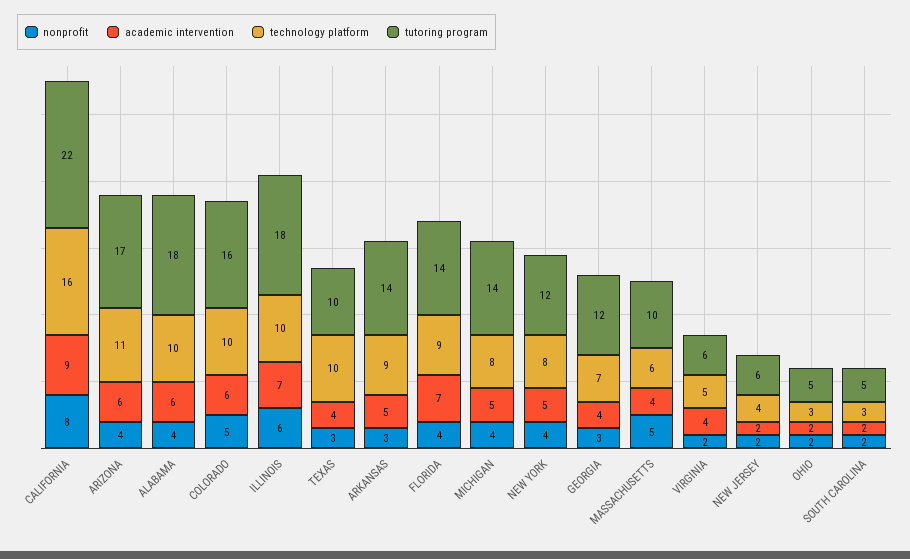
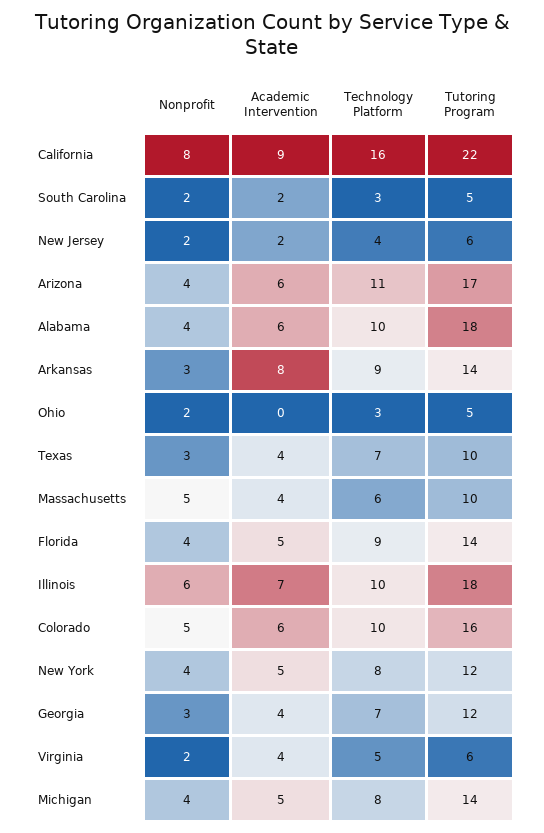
technology platform, TEXAS: 10 -> 7
academic intervention, ARKANSAS: 5 -> 8
academic intervention, FLORIDA: 7 -> 5
academic intervention, OHIO: 2 -> 0

